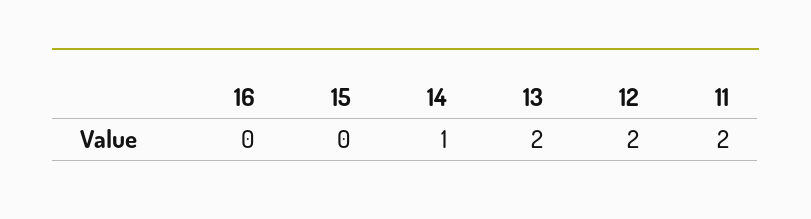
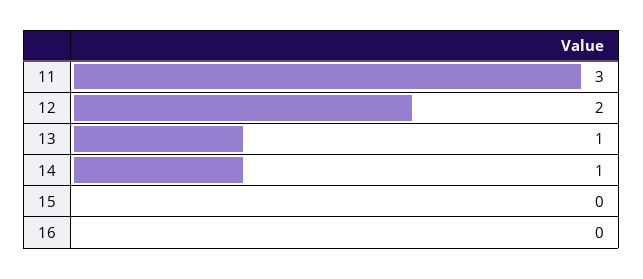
13: 2 -> 1
11: 2 -> 3

